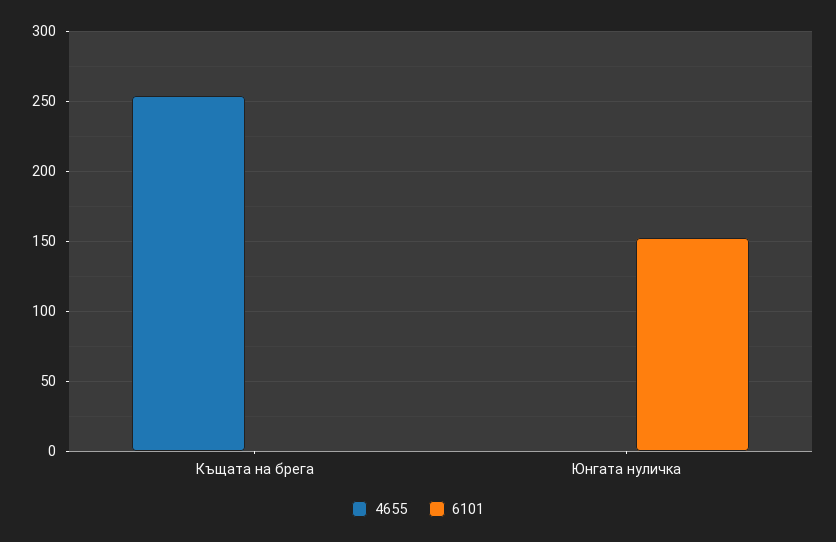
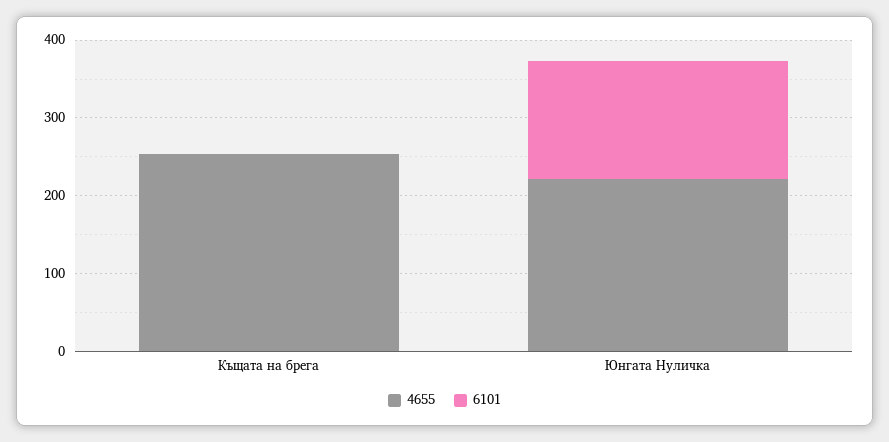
4655, Юнгата нуличка: 0 -> 220

